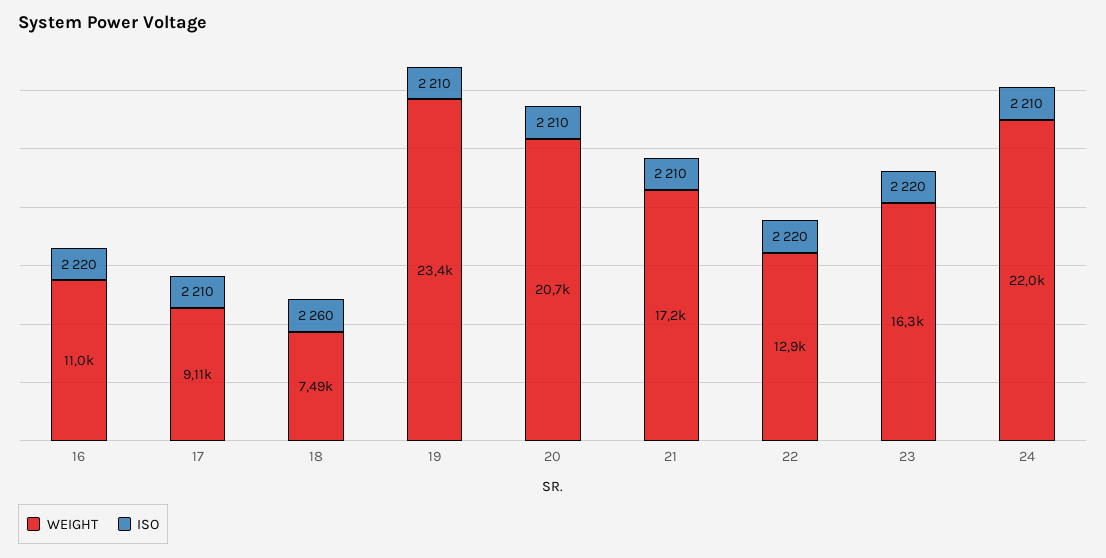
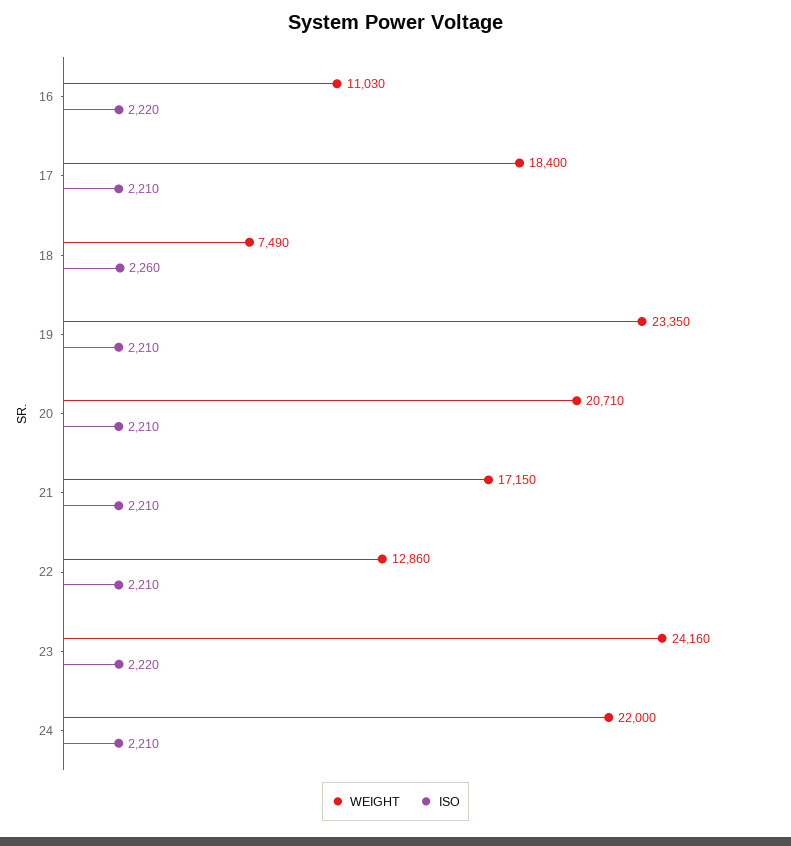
WEIGHT, 17: 9110 -> 18400
ISO, 22: 2220 -> 2210
WEIGHT, 23: 16300 -> 24160

